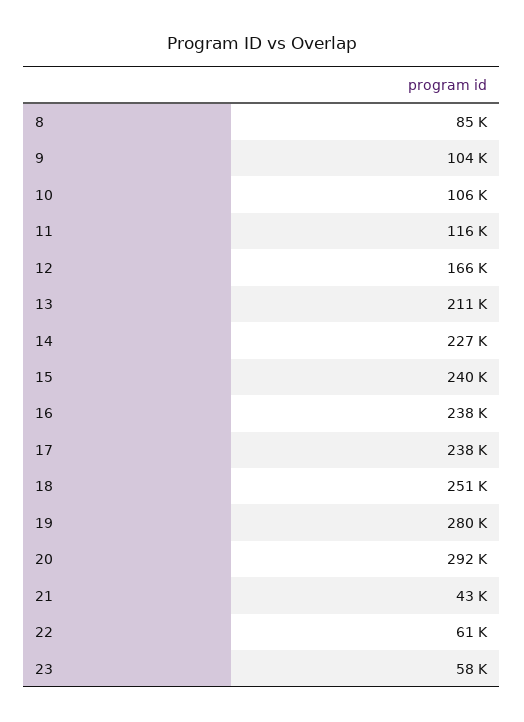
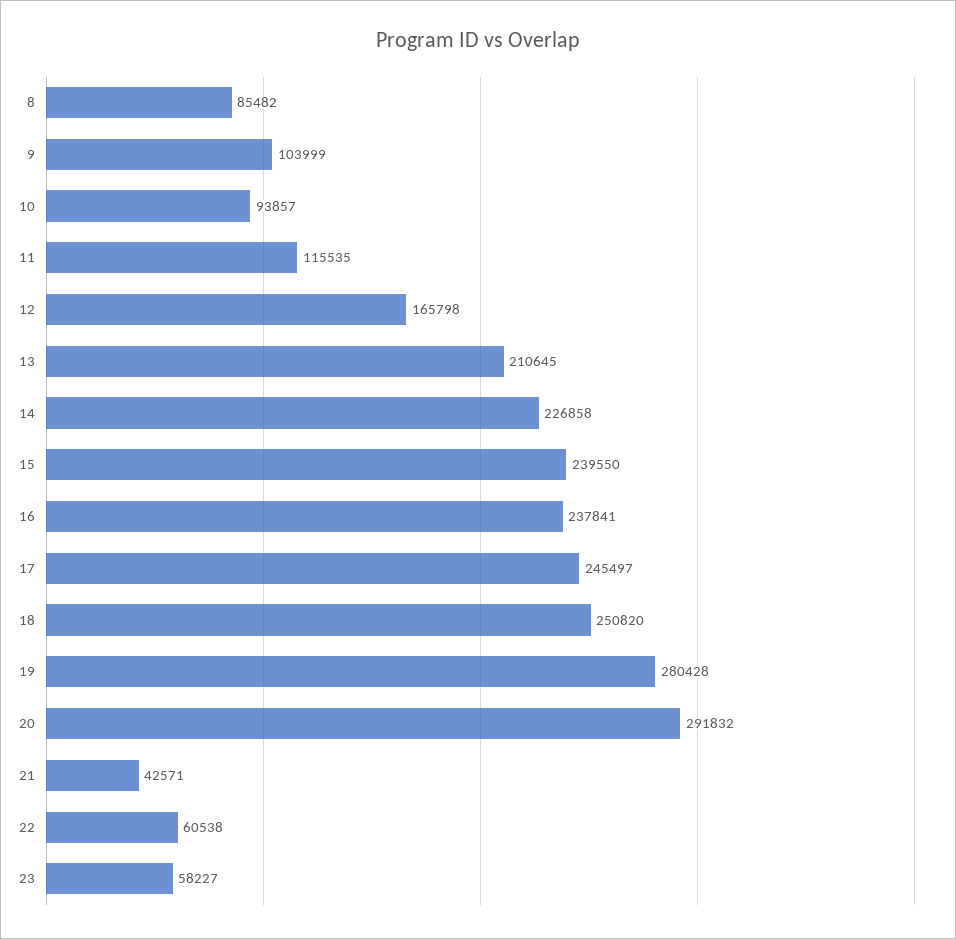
10: 106000 -> 93857
17: 238000 -> 245497

